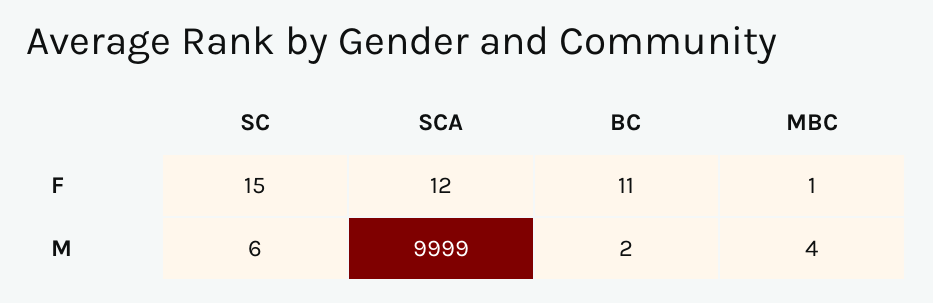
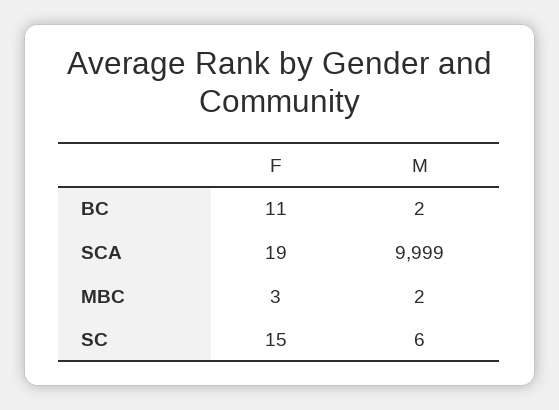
SCA, F: 12 -> 19
MBC, F: 1 -> 3
MBC, M: 4 -> 2

